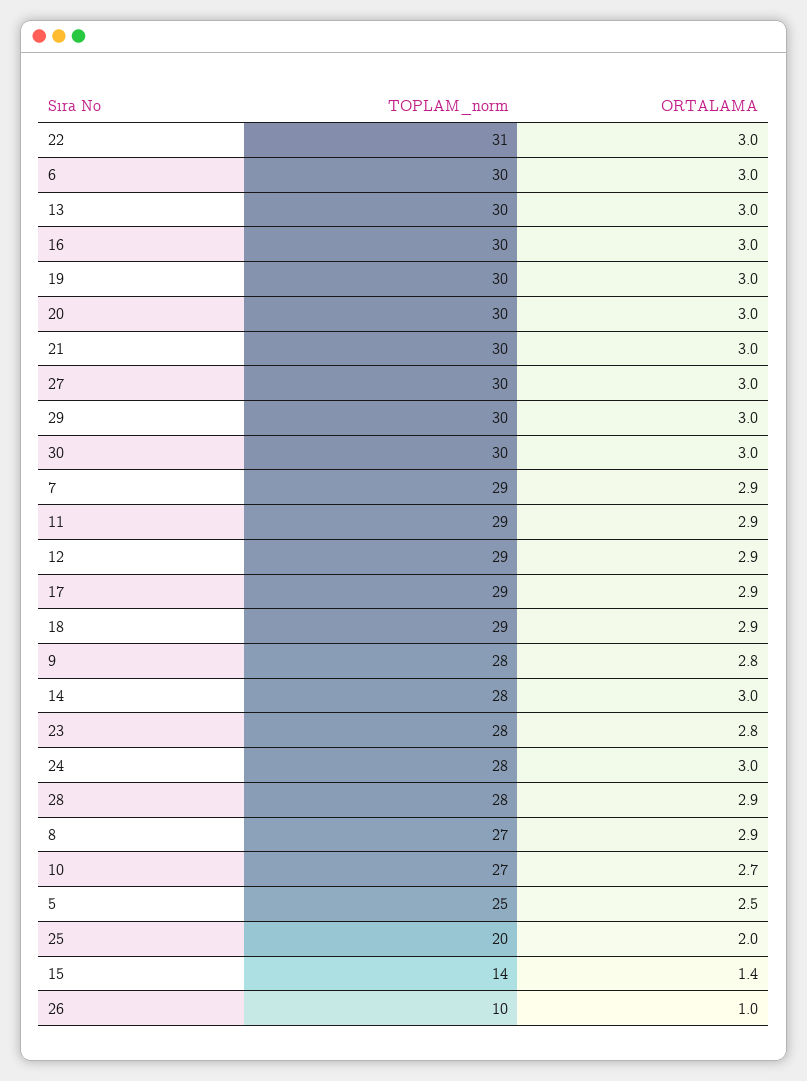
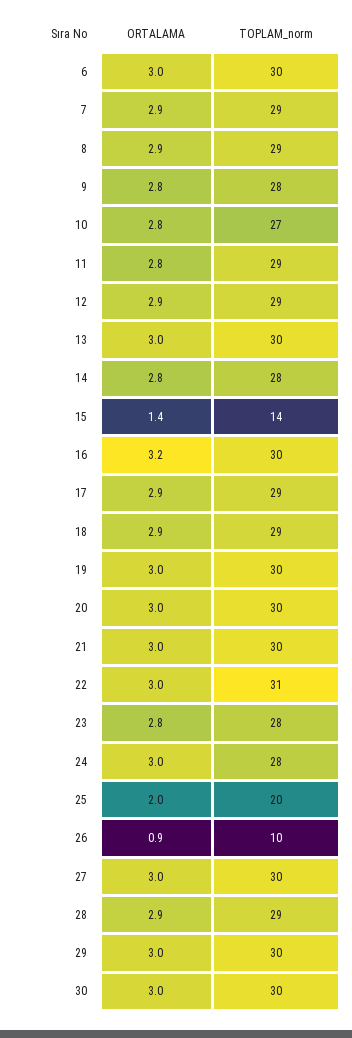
ORTALAMA, 16: 3 -> 3.2
ORTALAMA, 11: 2.9 -> 2.8
ORTALAMA, 14: 3 -> 2.8
TOPLAM_norm, 28: 28 -> 29
TOPLAM_norm, 8: 27 -> 29
ORTALAMA, 10: 2.7 -> 2.8
TOPLAM_norm, 5: 25 -> none
ORTALAMA, 5: 2.5 -> none
ORTALAMA, 26: 1 -> 0.9

